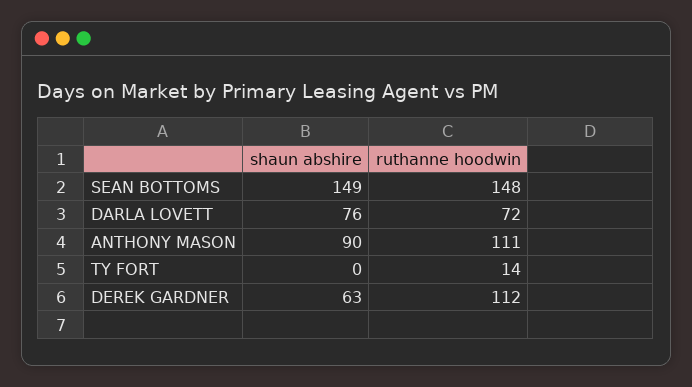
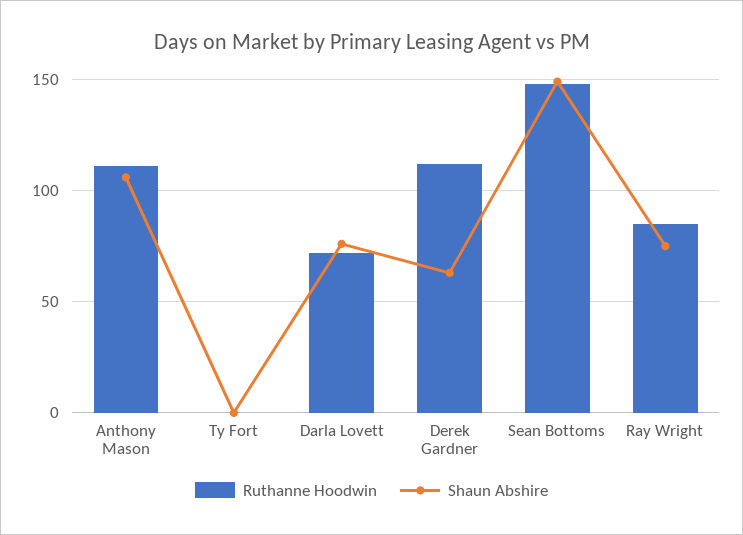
shaun abshire, ANTHONY MASON: 90 -> 105
ruthanne hoodwin, TY FORT: 14 -> 0
ruthanne hoodwin, Ray Wright: none -> 85
shaun abshire, Ray Wright: none -> 75

